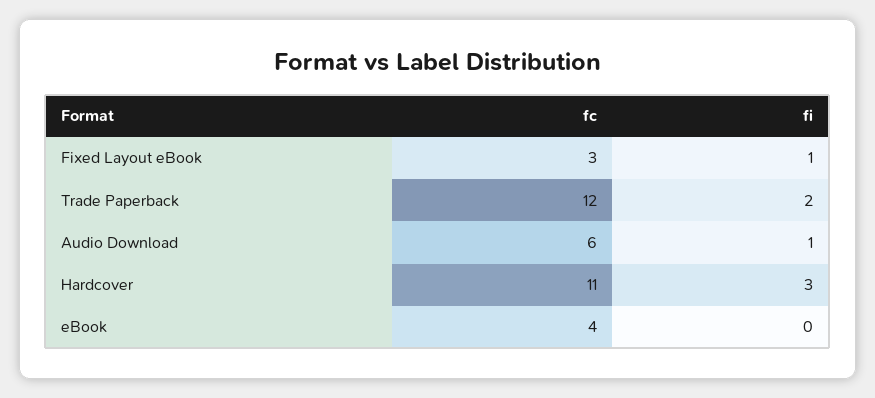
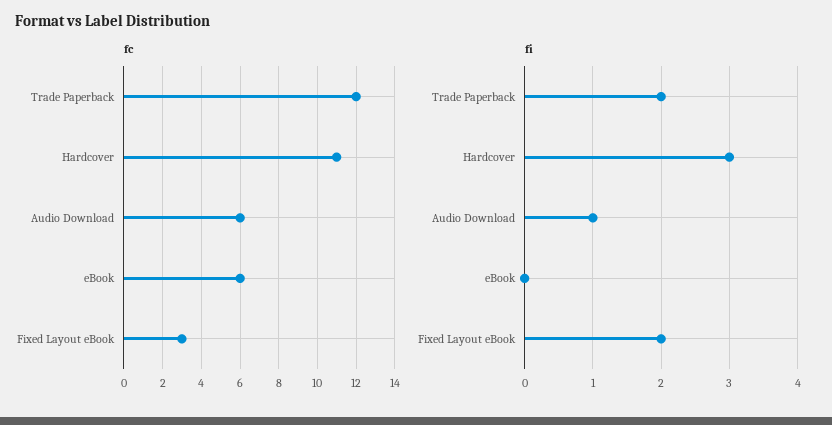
fi, Fixed Layout eBook: 1 -> 2
fc, eBook: 4 -> 6

